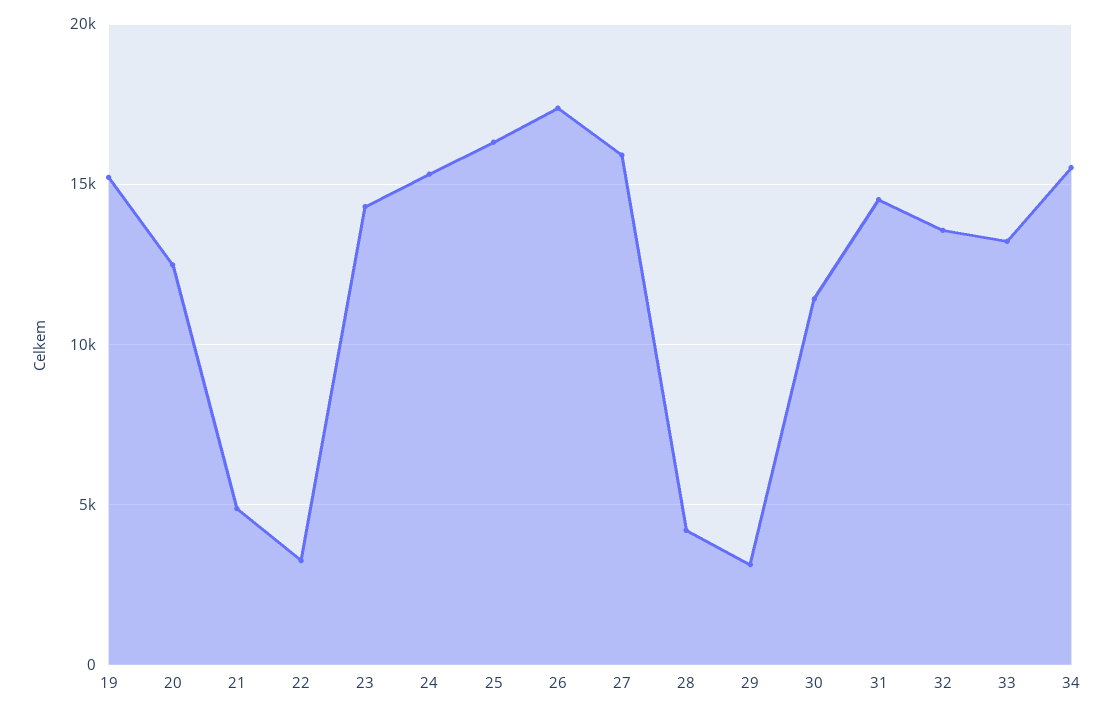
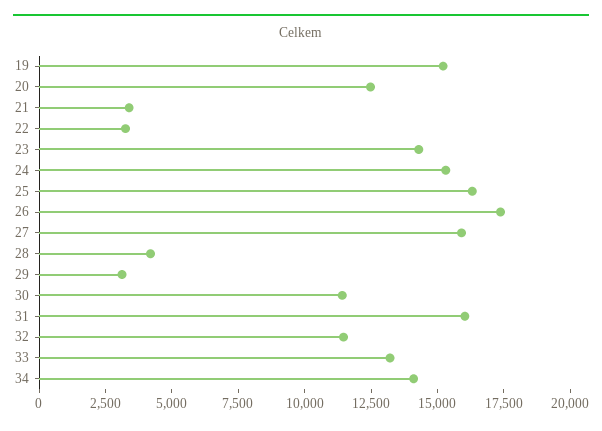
21: 5000 -> 3500
31: 14500 -> 16000
32: 13500 -> 11500
34: 15500 -> 14000

